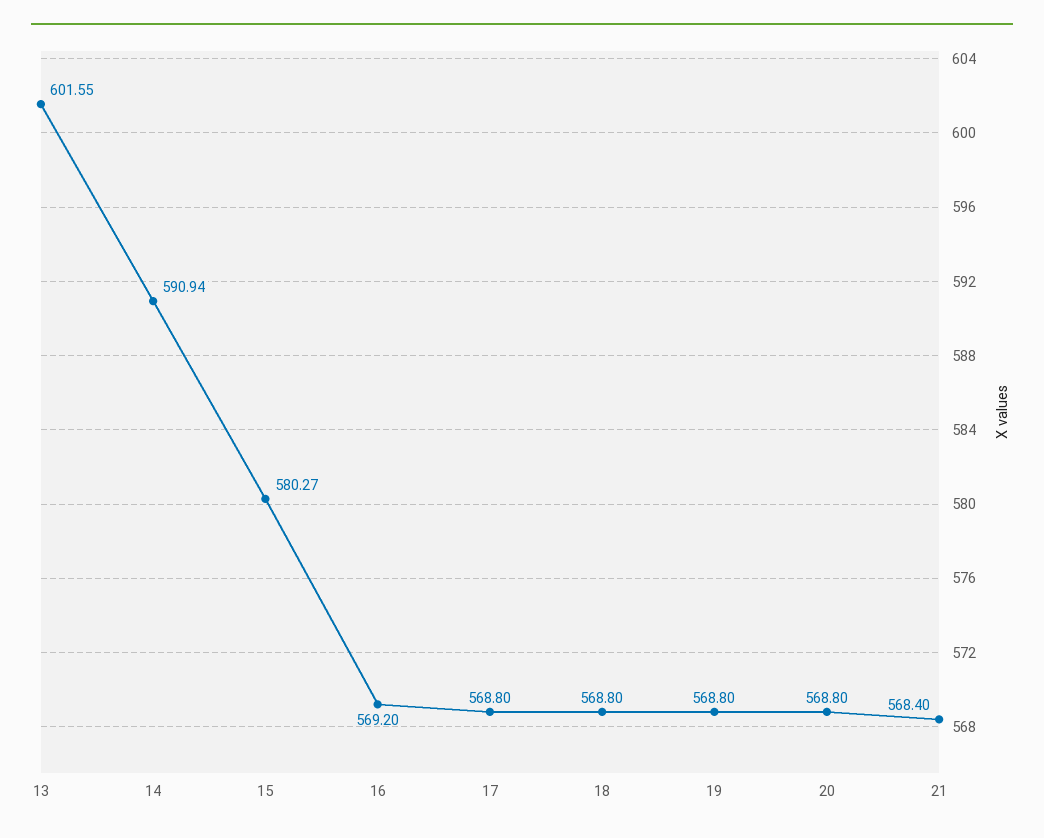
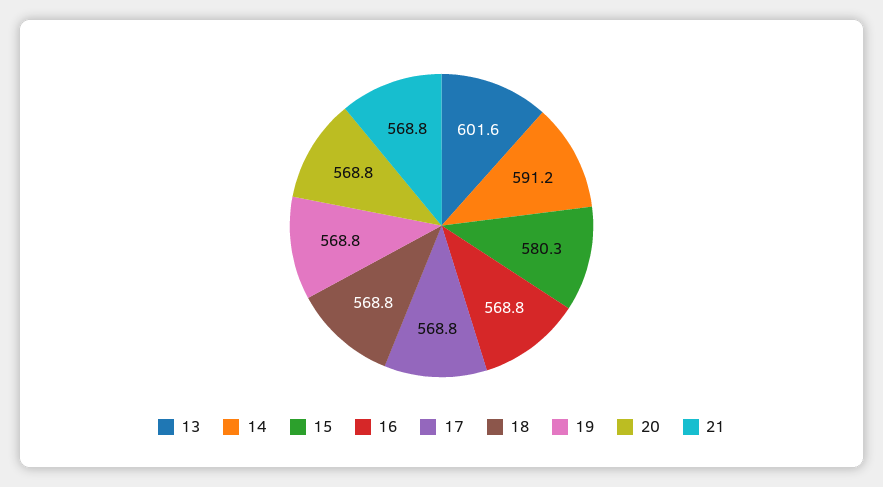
14: 590.94 -> 591.2
16: 569.2 -> 568.8
21: 568.4 -> 568.8

